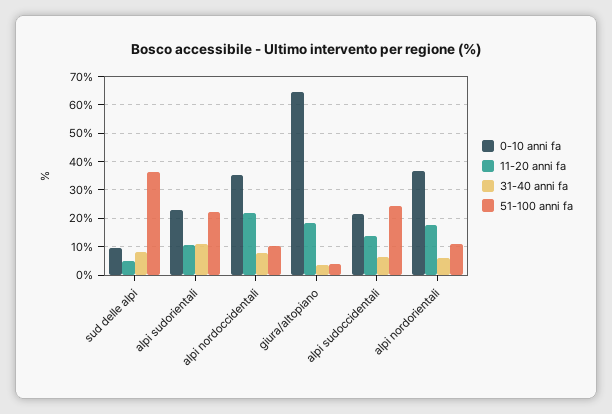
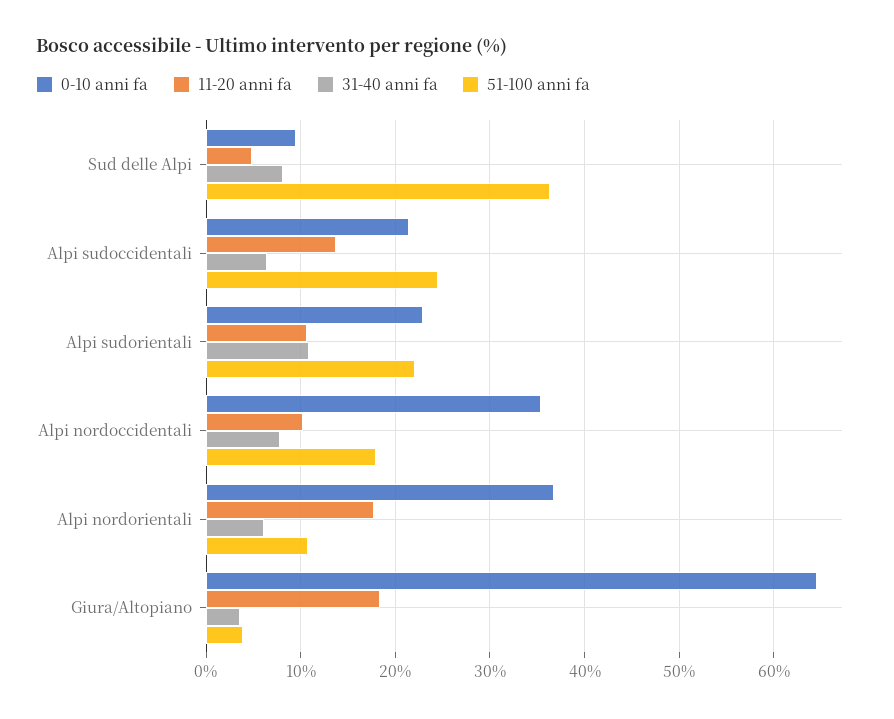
11-20 anni fa, alpi nordoccidentali: 22.5 -> 10
51-100 anni fa, alpi nordoccidentali: 10 -> 18

